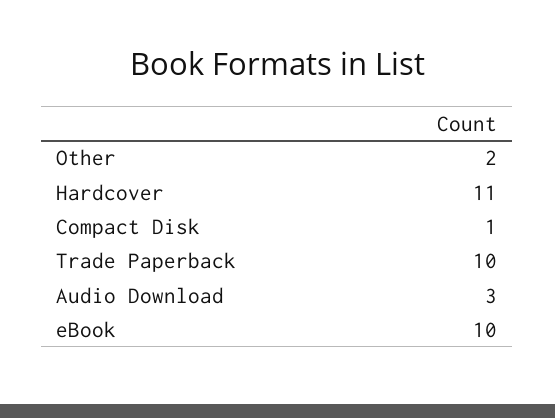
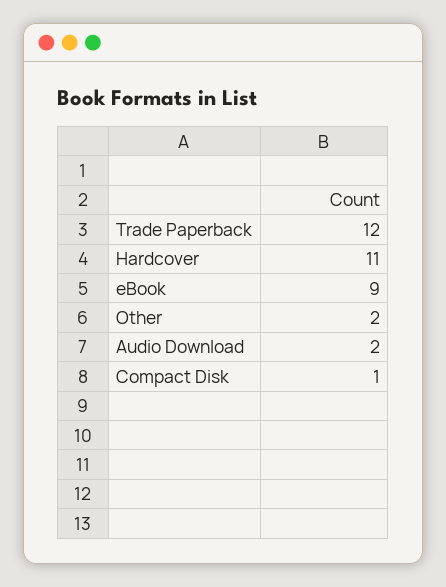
Trade Paperback: 10 -> 12
Audio Download: 3 -> 2
eBook: 10 -> 9

